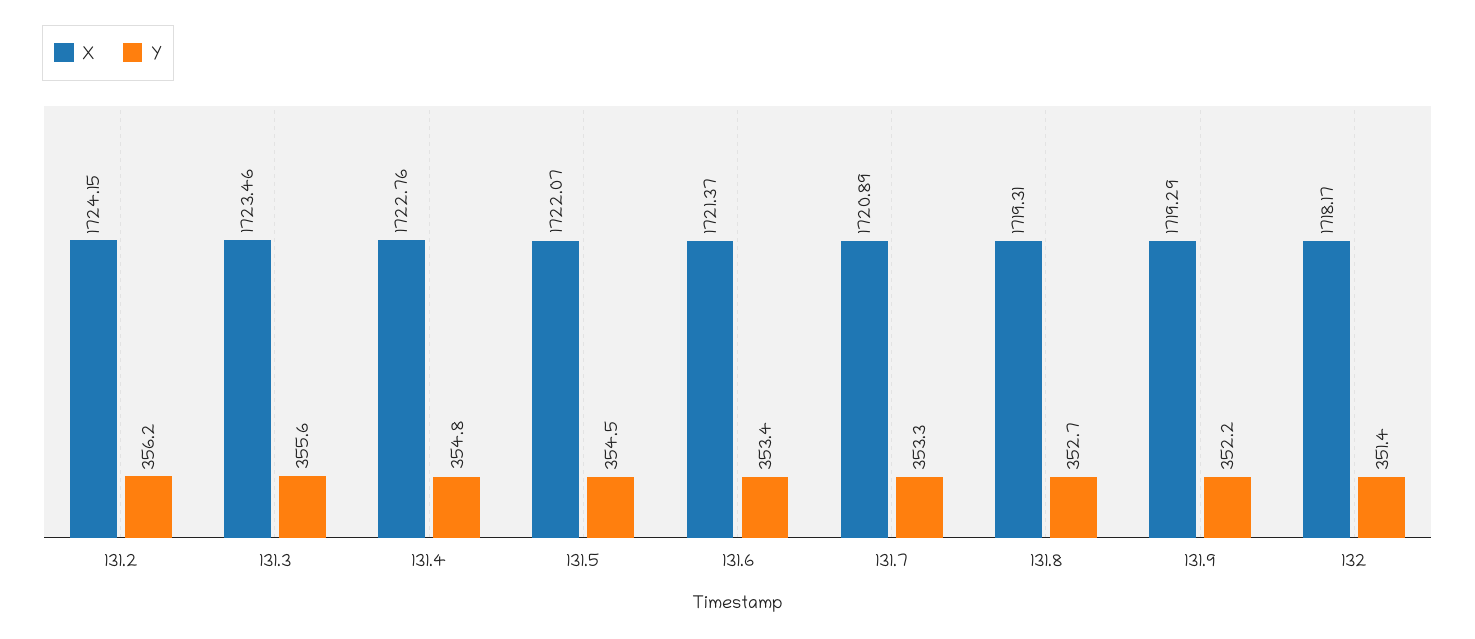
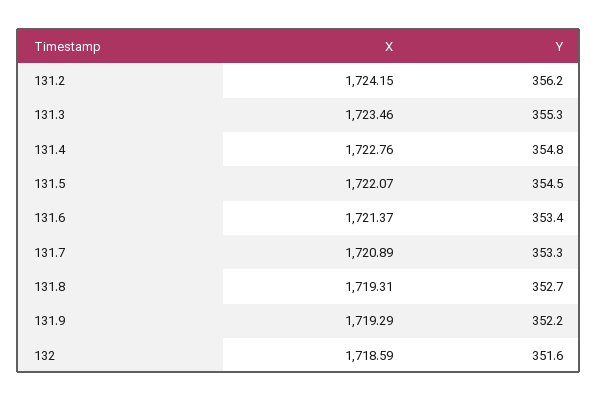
Y, 131.3: 355.6 -> 355.3
X, 132: 1718.17 -> 1718.59
Y, 132: 351.4 -> 351.6

